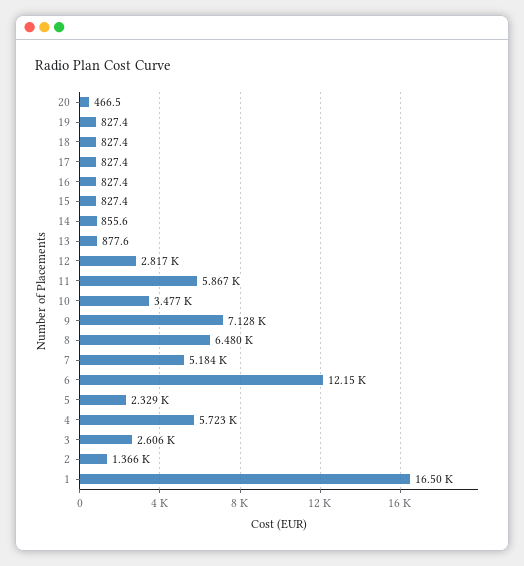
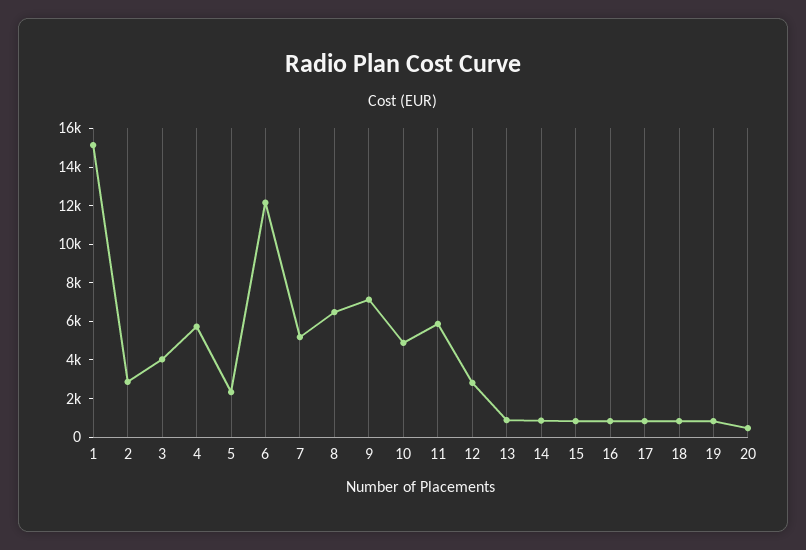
10: 3477 -> 5000
3: 2606 -> 4000
2: 1366 -> 3000
1: 16500 -> 15000

